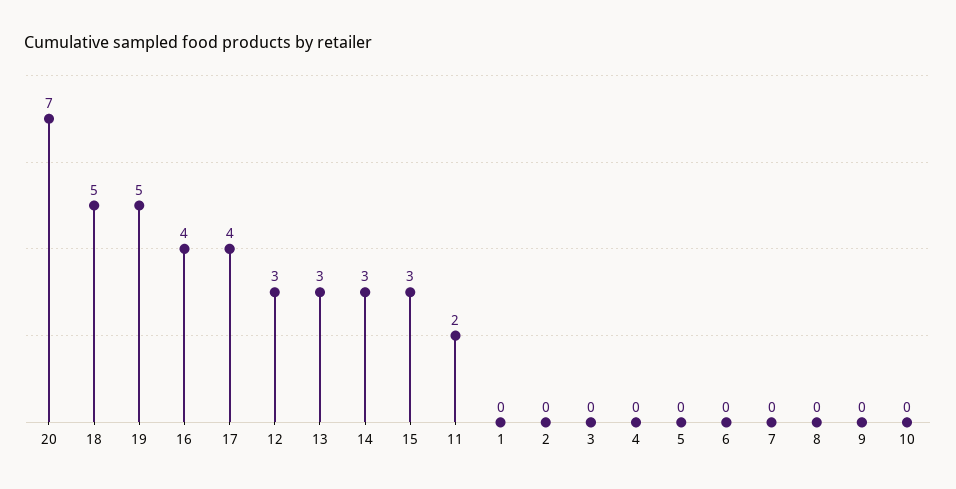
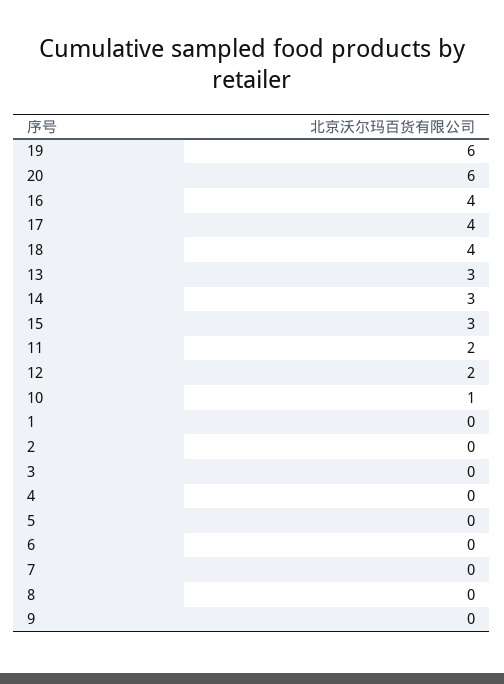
20: 7 -> 6
18: 5 -> 4
19: 5 -> 6
12: 3 -> 2
10: 0 -> 1

